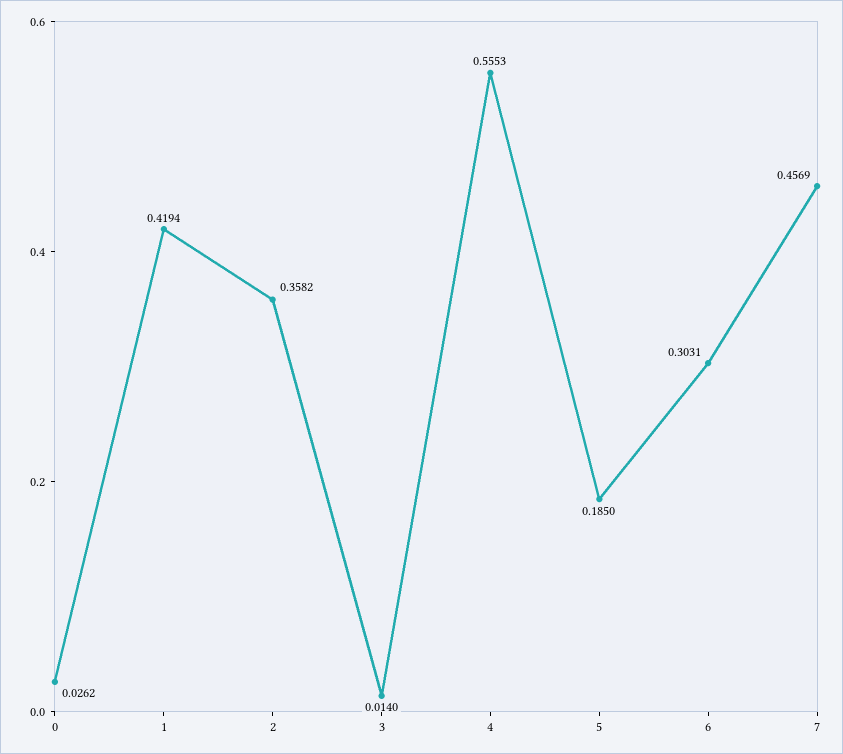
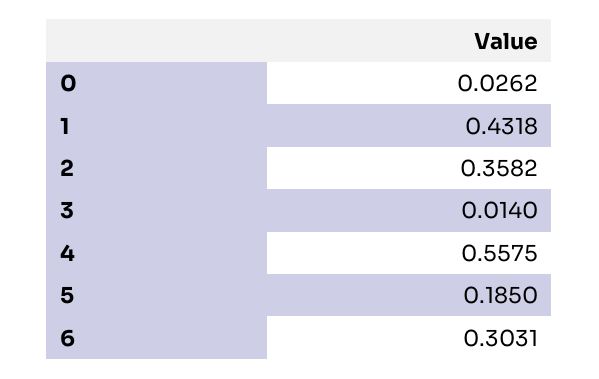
1: 0.4194 -> 0.4318
4: 0.5553 -> 0.5575
7: 0.4569 -> none

